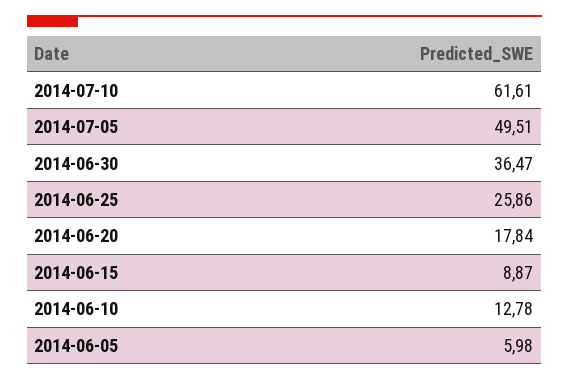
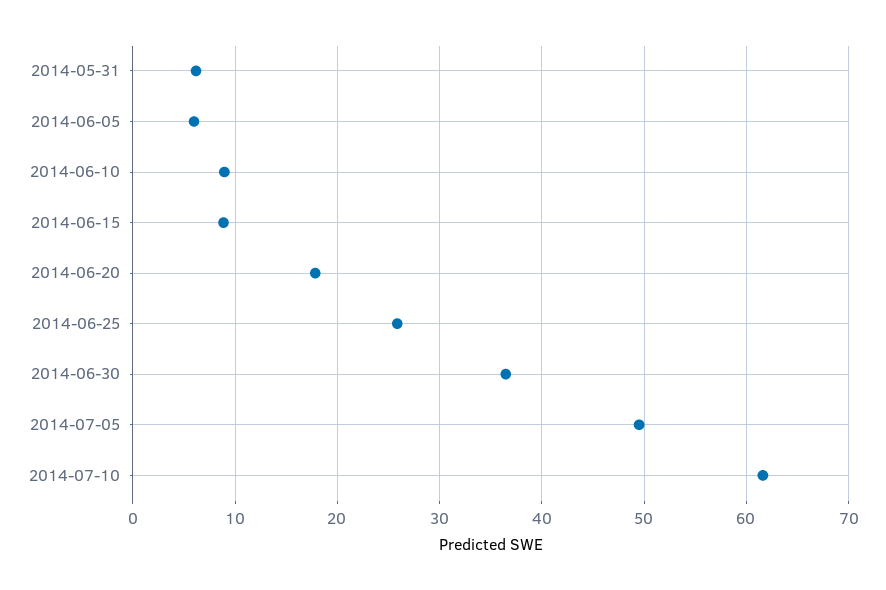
2014-06-10: 12.78 -> 9
2014-05-31: none -> 6

